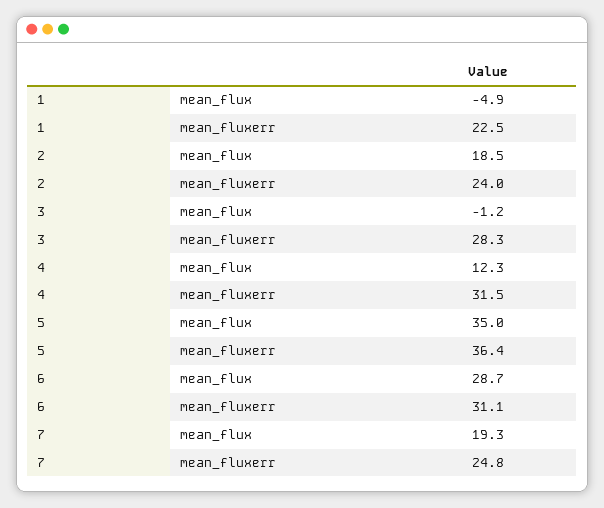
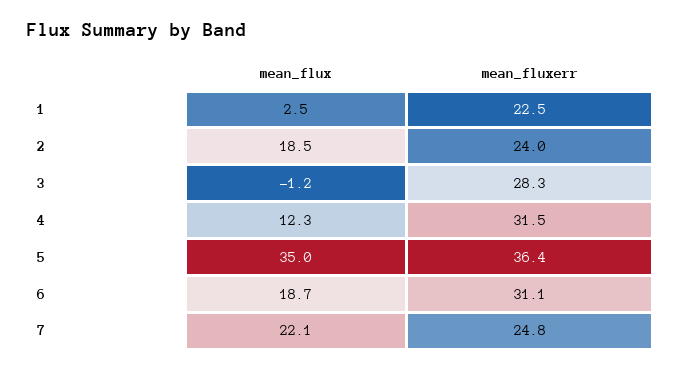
1, mean_flux: -4.9 -> 2.5
6, mean_flux: 28.7 -> 18.7
7, mean_flux: 19.3 -> 22.1

